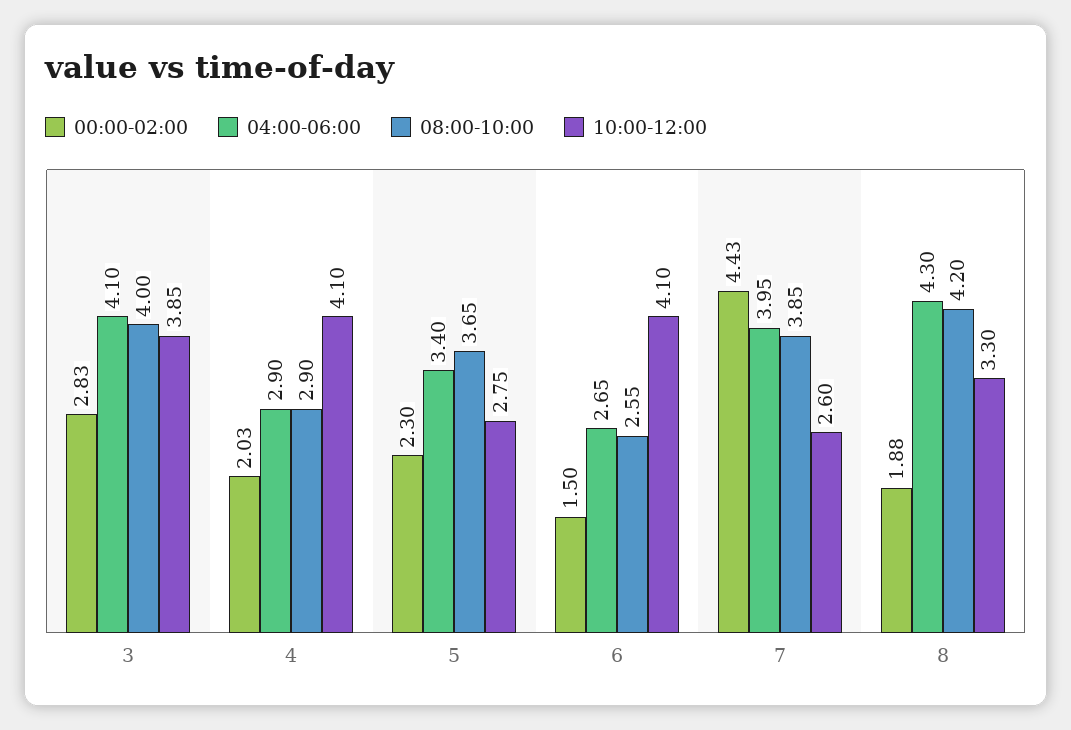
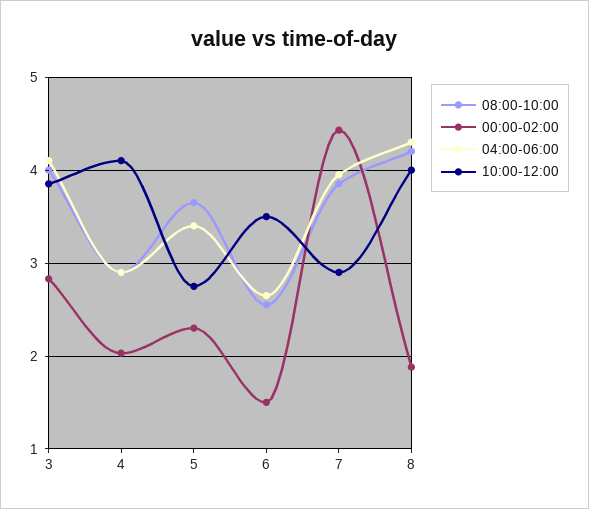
10:00-12:00, 6: 4.1 -> 3.5
10:00-12:00, 7: 2.6 -> 2.9
10:00-12:00, 8: 3.3 -> 4

